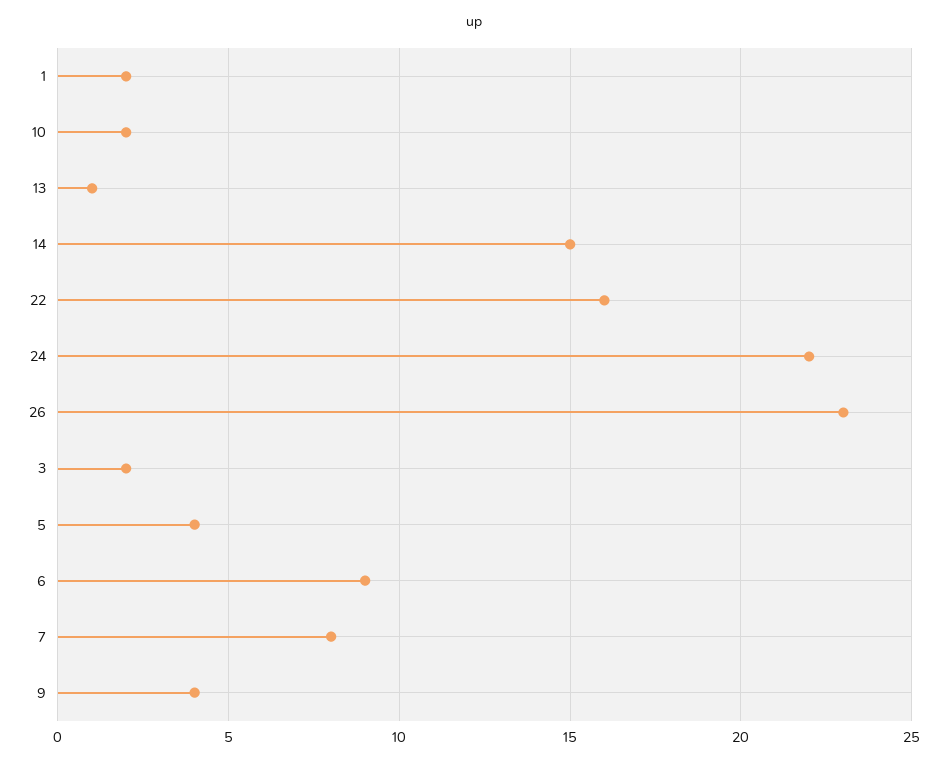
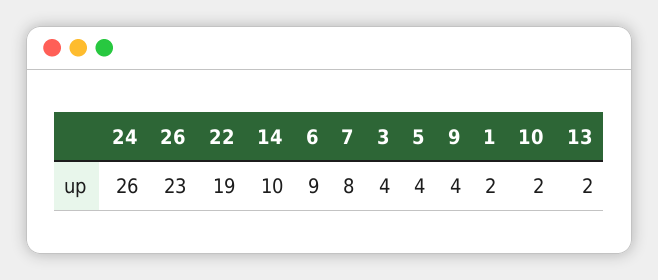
13: 1 -> 2
14: 15 -> 10
22: 16 -> 19
24: 22 -> 26
3: 2 -> 4

